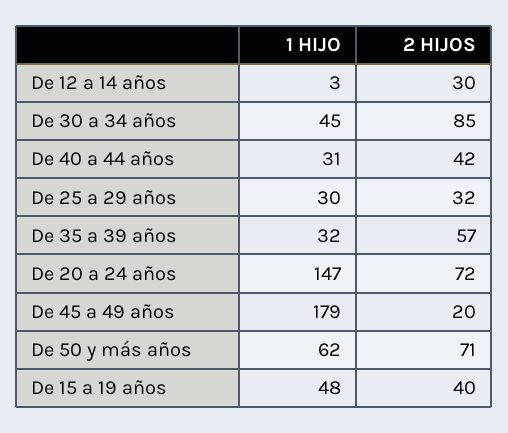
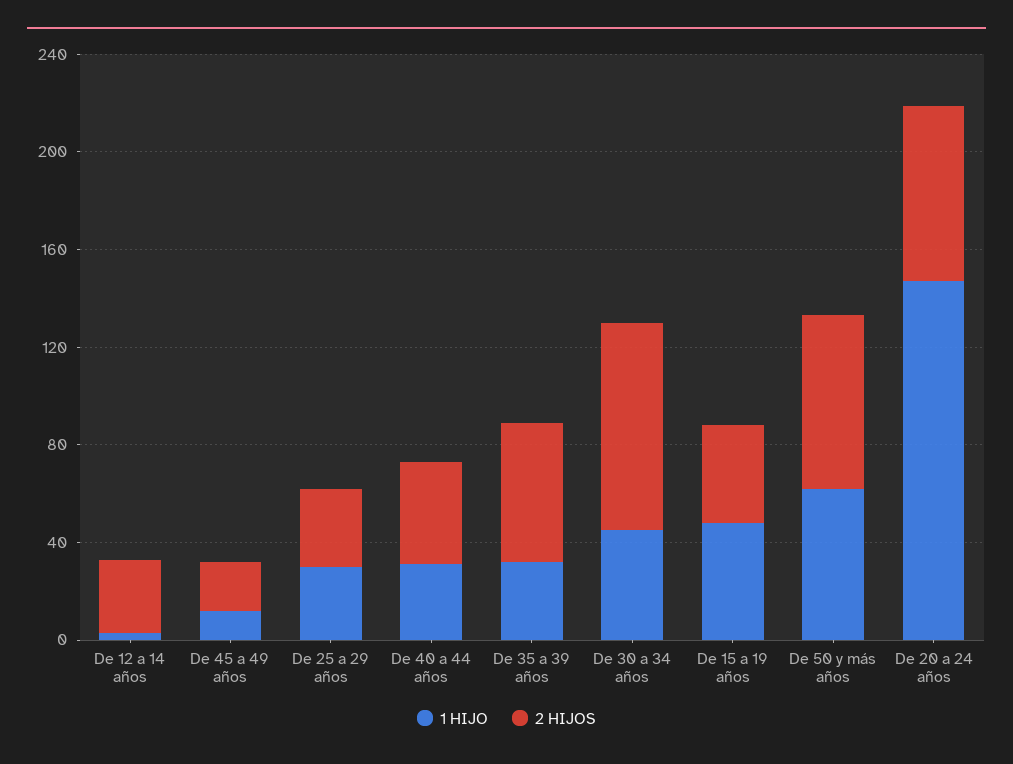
1 HIJO, De 45 a 49 años: 179 -> 10

